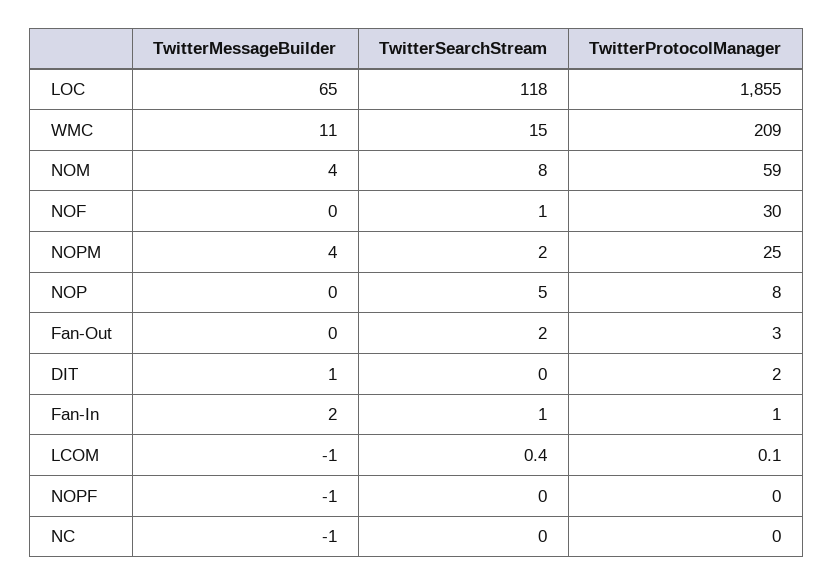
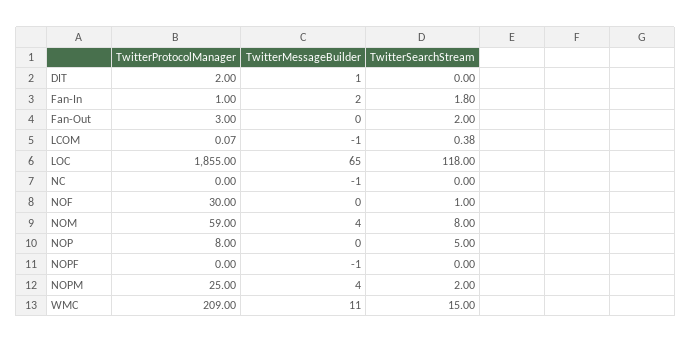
TwitterSearchStream, Fan-In: 1 -> 1.8

